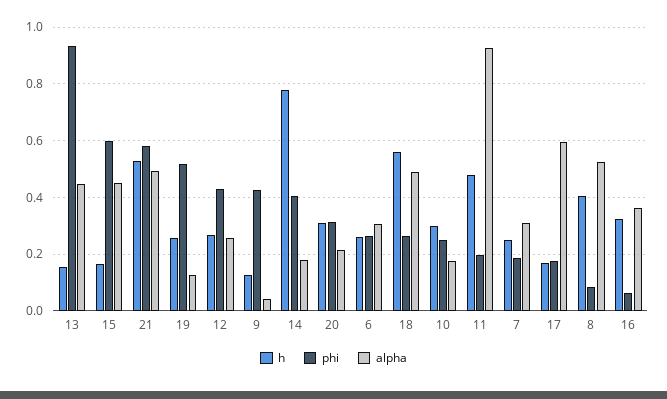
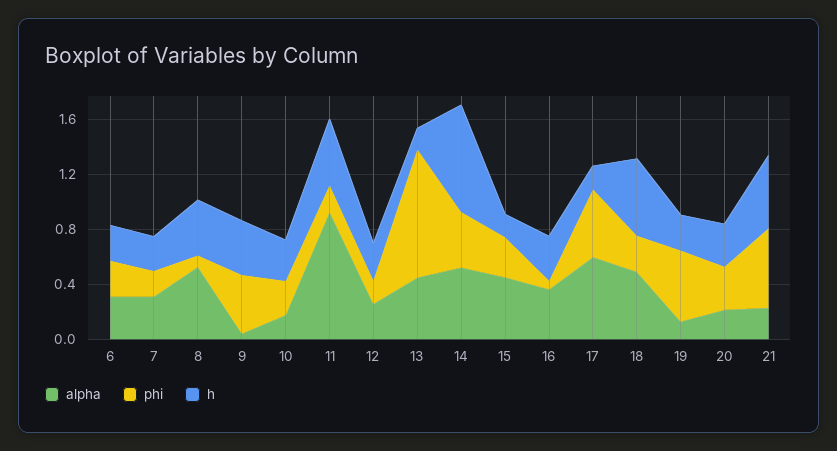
phi, 15: 0.6 -> 0.3
alpha, 21: 0.5 -> 0.2
phi, 12: 0.425 -> 0.2
h, 9: 0.125 -> 0.4
alpha, 14: 0.175 -> 0.5
phi, 17: 0.175 -> 0.5

